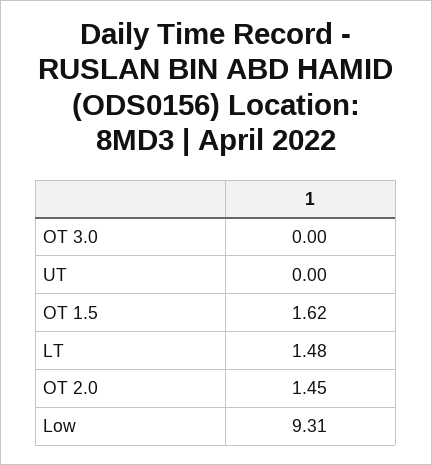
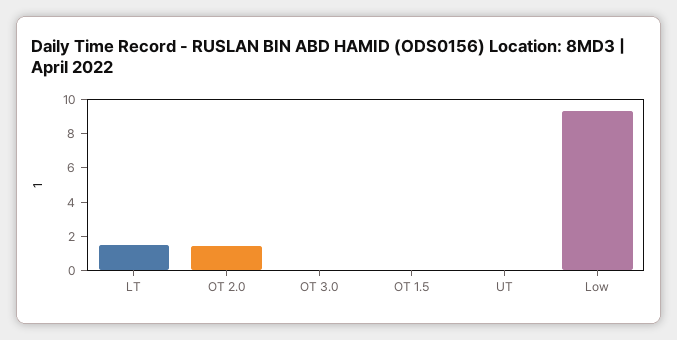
OT 1.5: 1.62 -> 0

